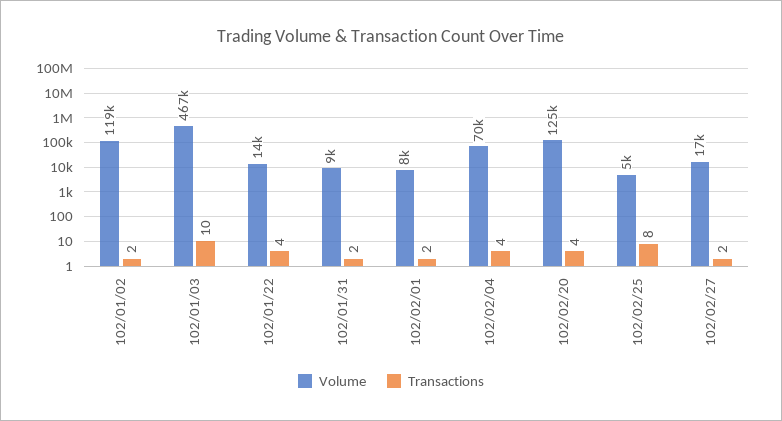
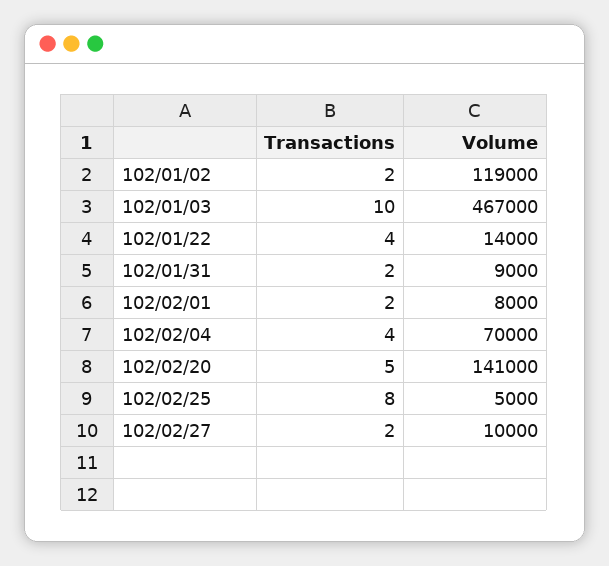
Volume, 102/02/20: 125000 -> 141000
Transactions, 102/02/20: 4 -> 5
Volume, 102/02/27: 17000 -> 10000

